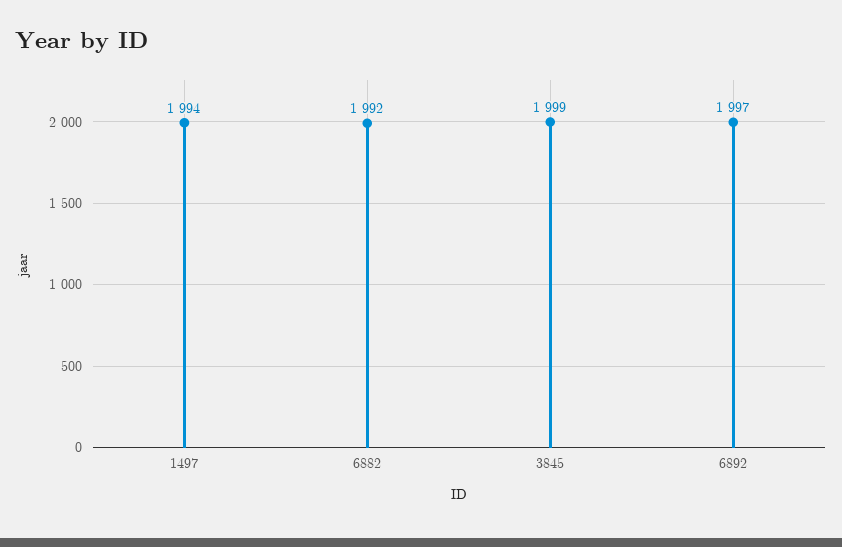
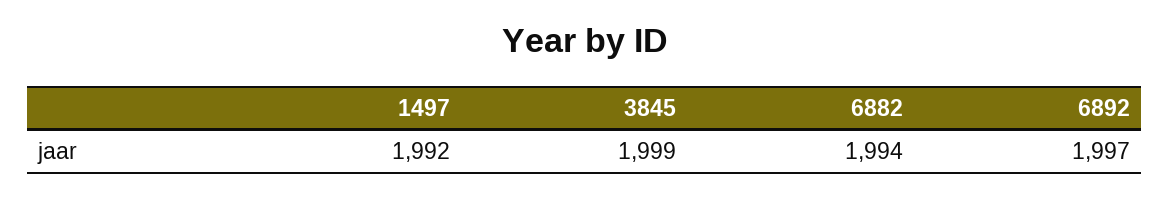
1497: 1994 -> 1992
6882: 1992 -> 1994

